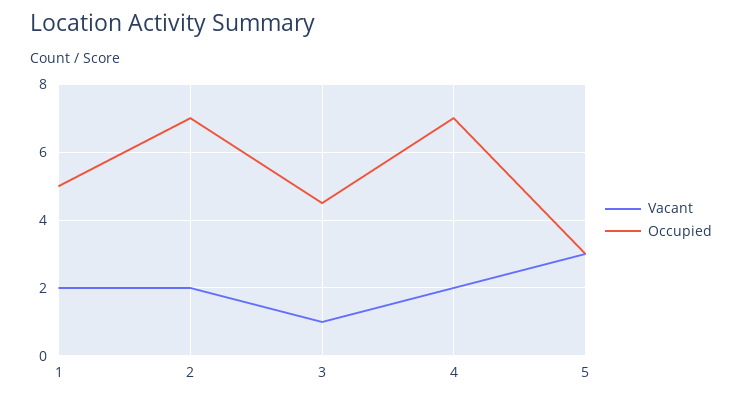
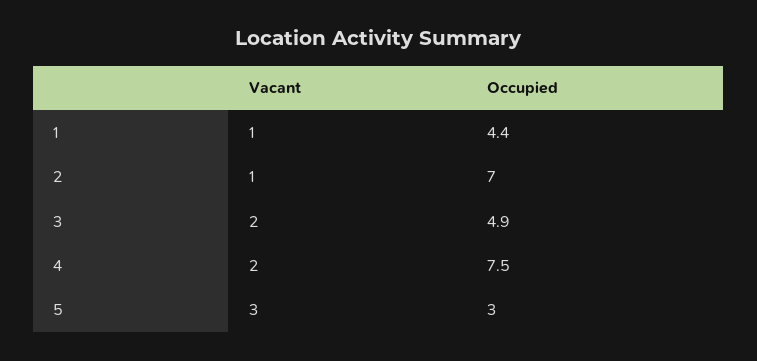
Vacant, 1: 2 -> 1
Occupied, 1: 5 -> 4.4
Vacant, 2: 2 -> 1
Vacant, 3: 1 -> 2
Occupied, 3: 4.5 -> 4.9
Occupied, 4: 7 -> 7.5

